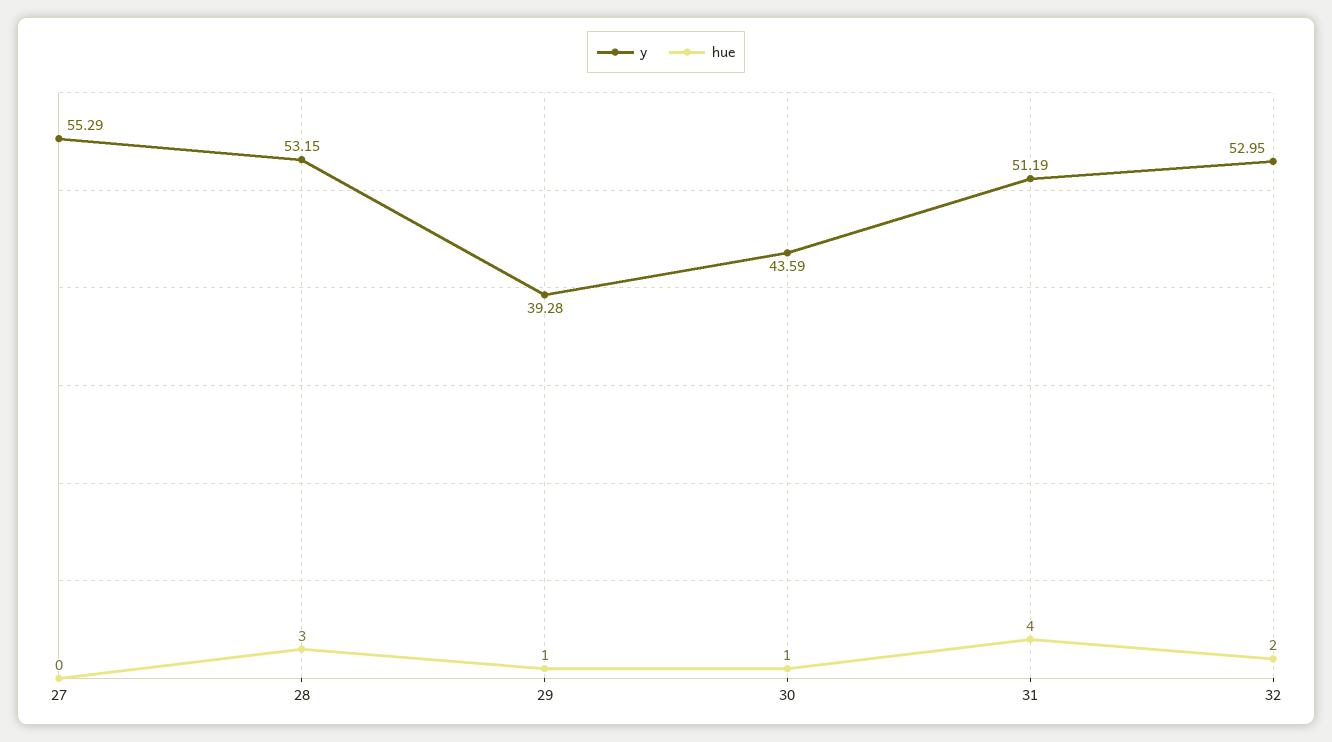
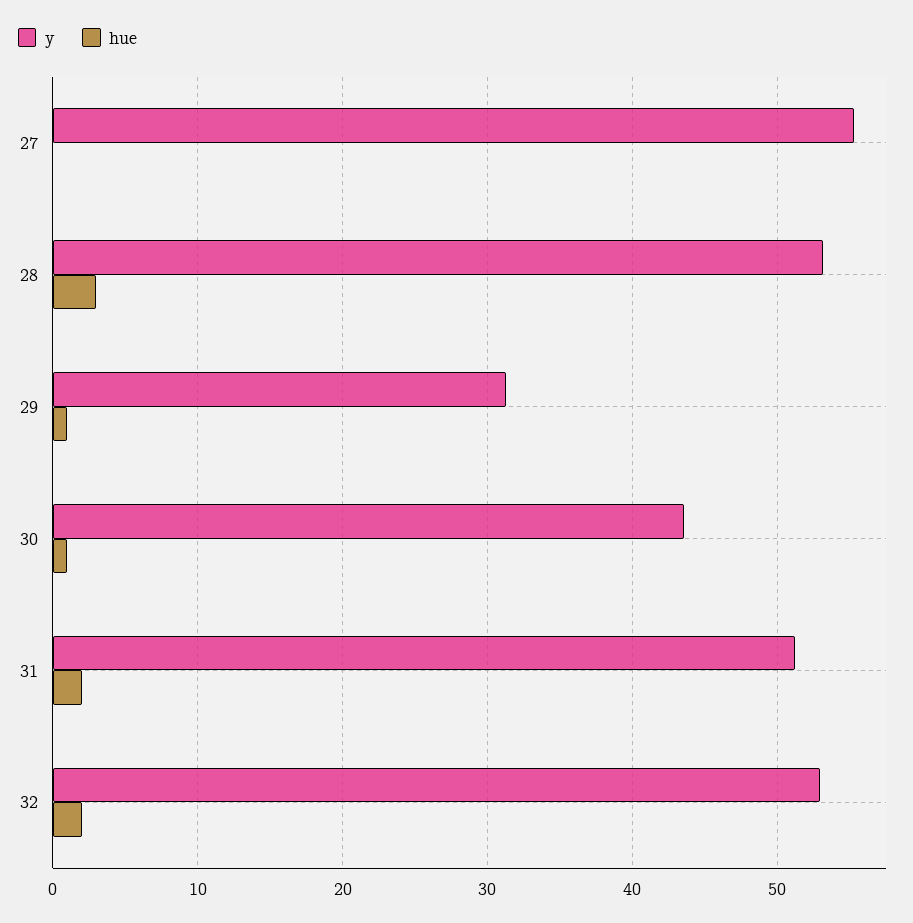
y, 29: 39.28 -> 31
hue, 31: 4 -> 2

